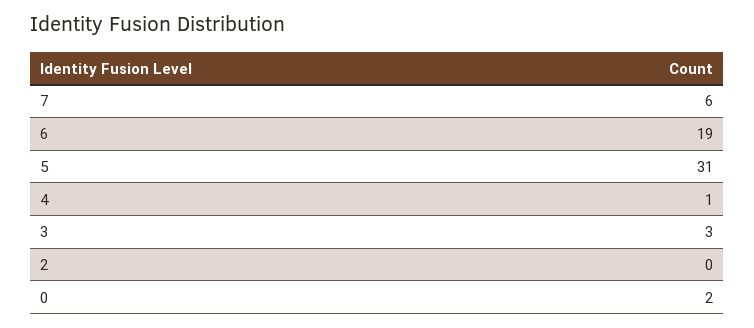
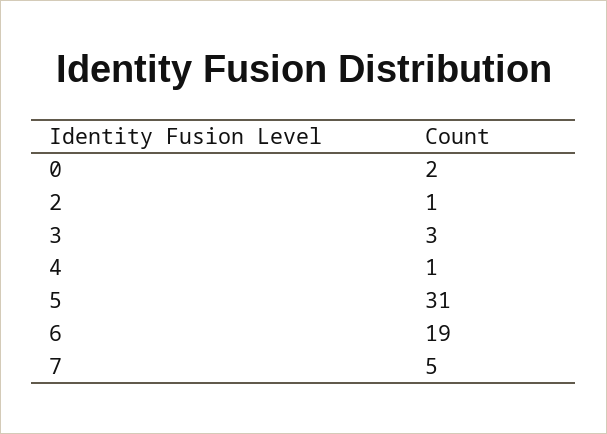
7: 6 -> 5
2: 0 -> 1

